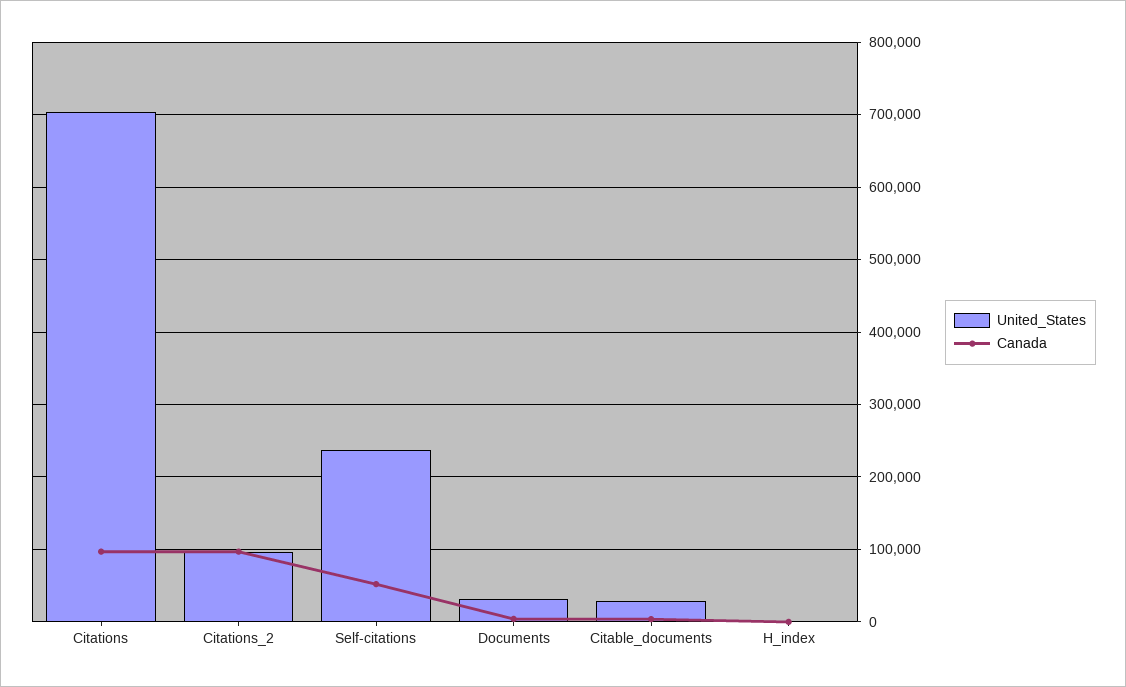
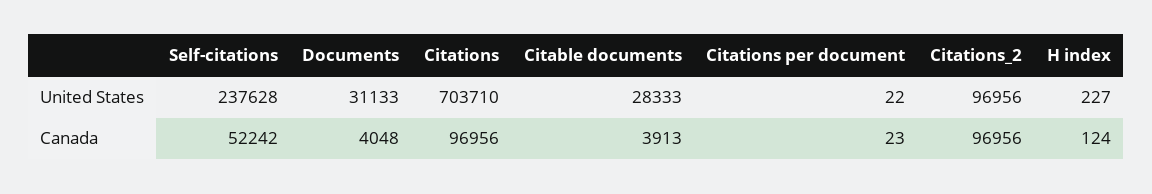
United_States, Citations per document: none -> 22
Canada, Citations per document: none -> 23

